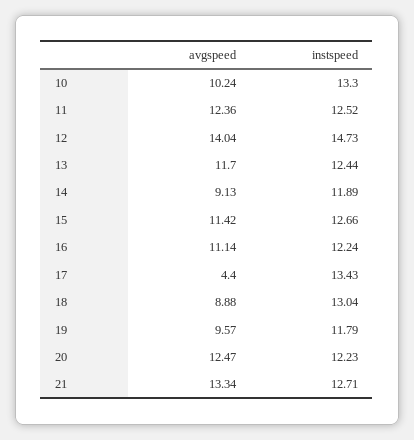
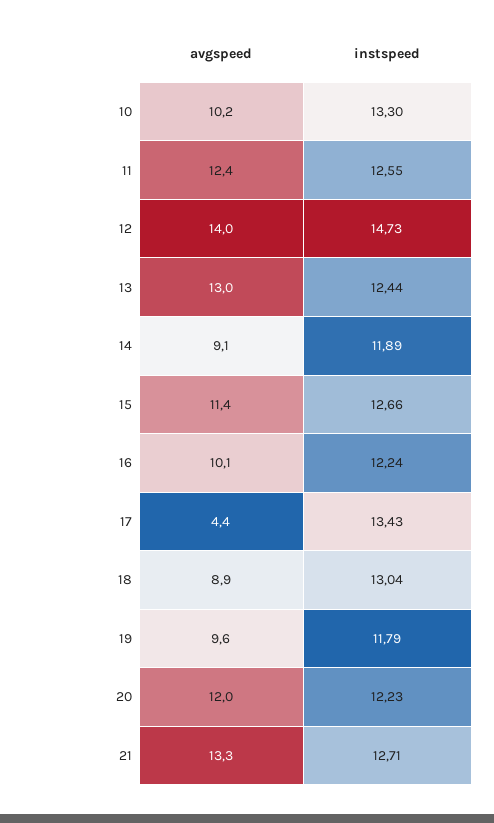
instspeed, 11: 12.52 -> 12.55
avgspeed, 13: 11.7 -> 13
avgspeed, 16: 11.14 -> 10.1
avgspeed, 20: 12.47 -> 12

